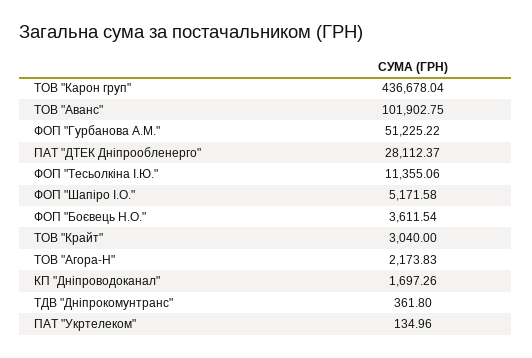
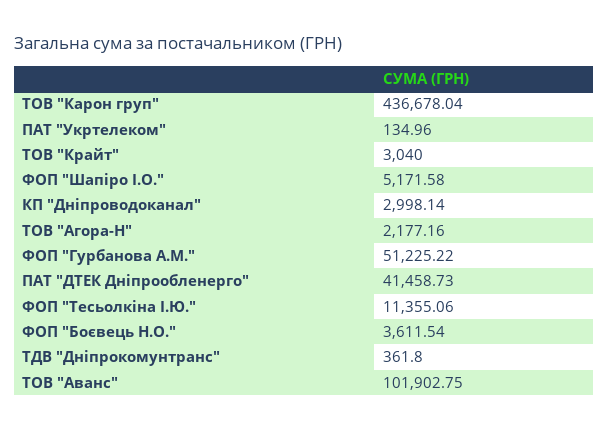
ПАТ "ДТЕК Дніпрообленерго": 28112.37 -> 41458.73
ТОВ "Агора-Н": 2173.83 -> 2177.16
КП "Дніпроводоканал": 1697.26 -> 2998.14

